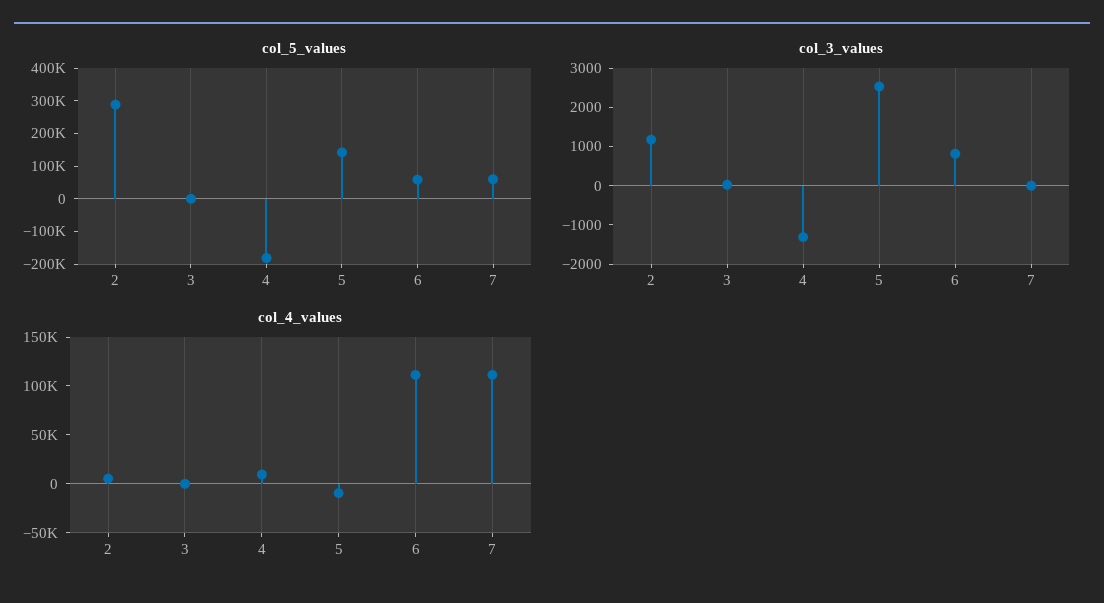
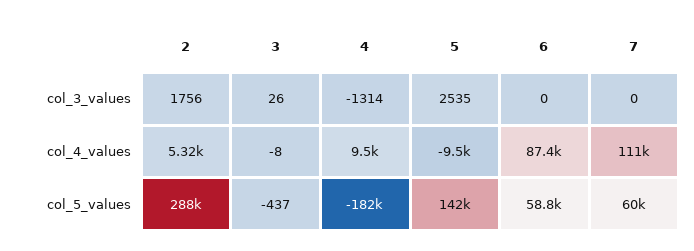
col_3_values, 2: 1250 -> 1756
col_3_values, 6: 750 -> 0
col_4_values, 6: 110000 -> 87400

